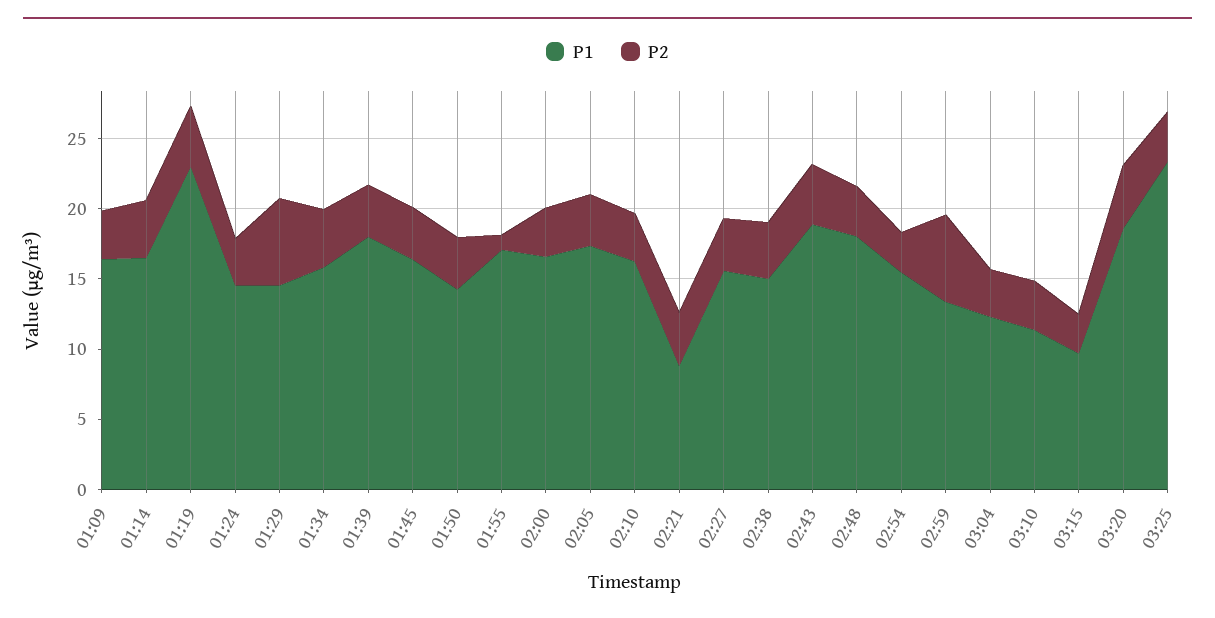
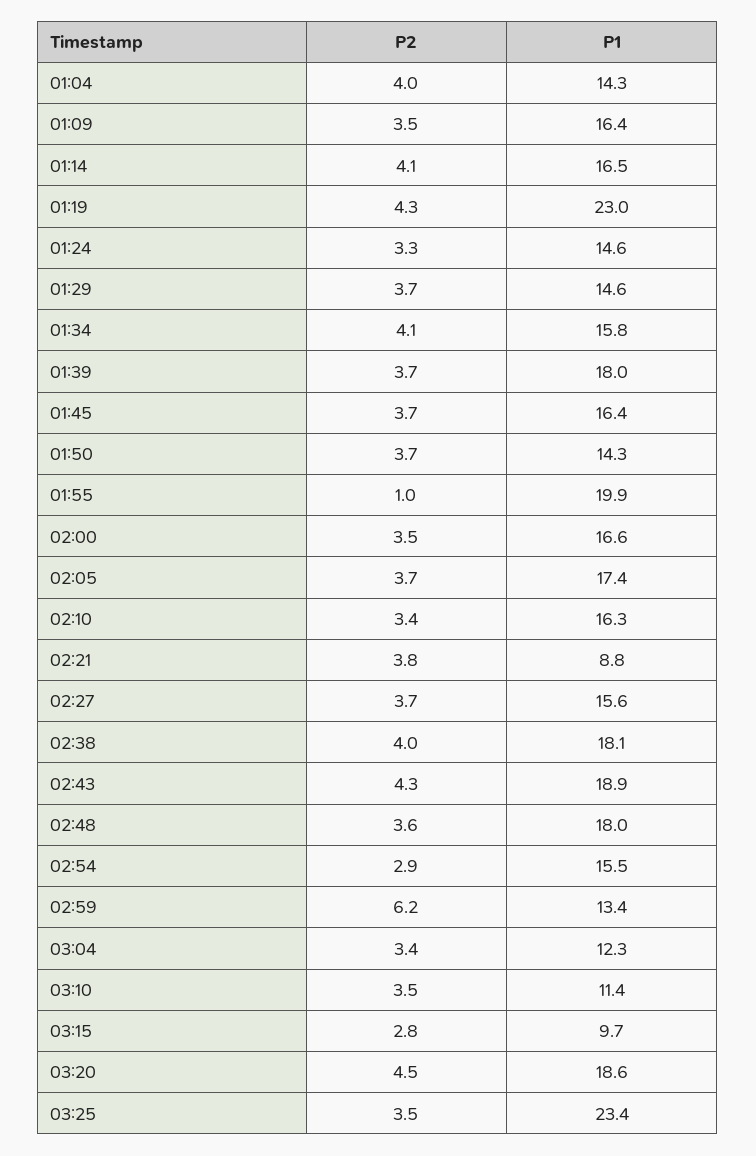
P2, 01:29: 6 -> 3.7
P1, 01:55: 17 -> 19.9
P1, 02:38: 15 -> 18.1
P2, 01:04: none -> 4
P1, 01:04: none -> 14.3

